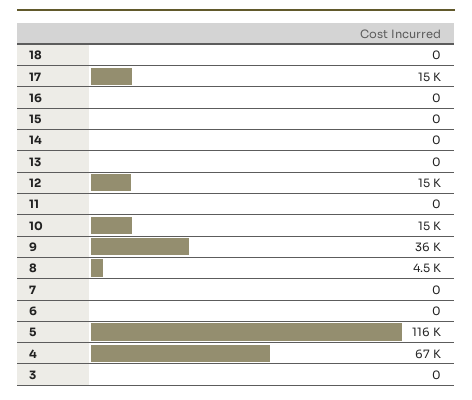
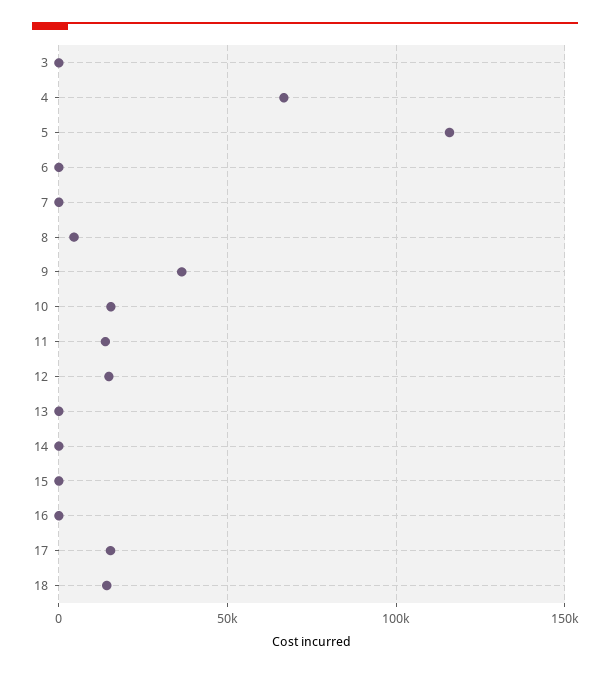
18: 0 -> 15000
11: 0 -> 15000

